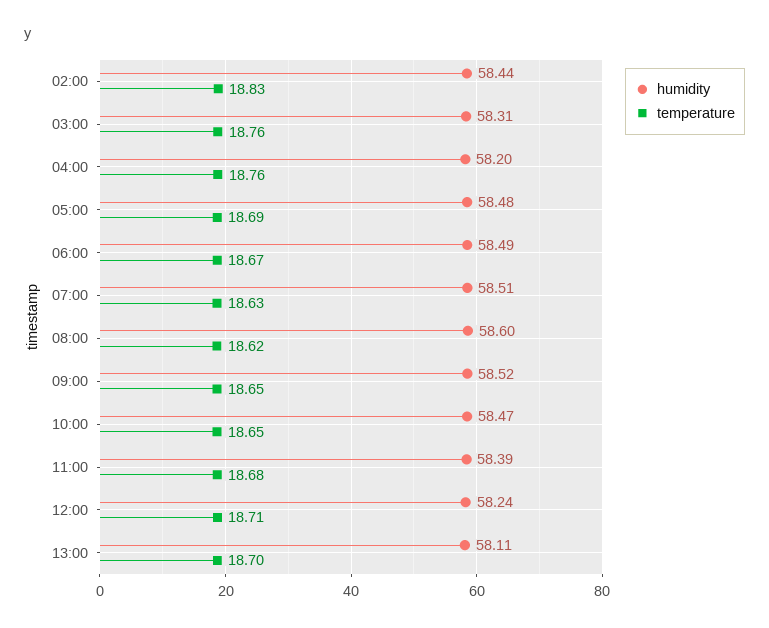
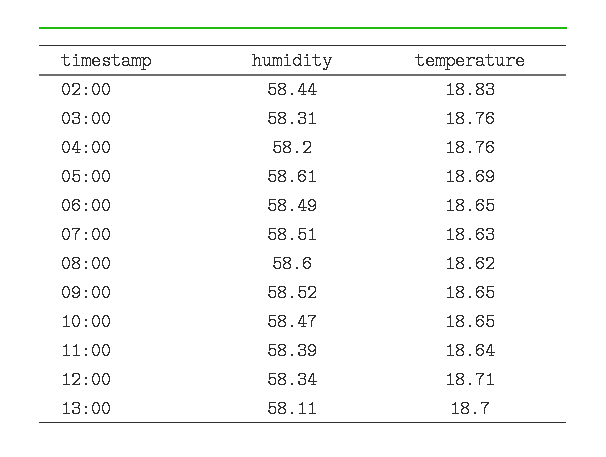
humidity, 05:00: 58.48 -> 58.61
temperature, 06:00: 18.67 -> 18.65
temperature, 11:00: 18.68 -> 18.64
humidity, 12:00: 58.24 -> 58.34

